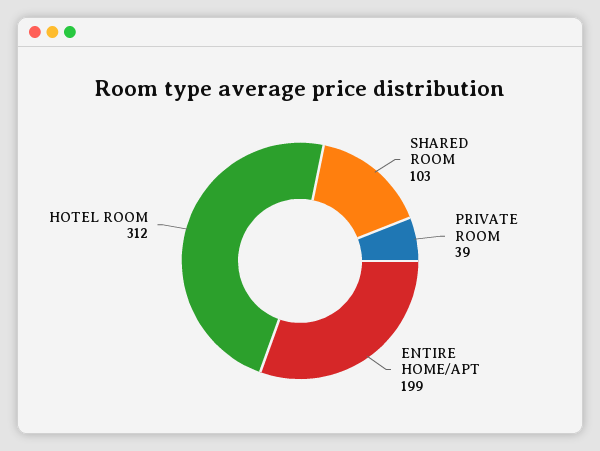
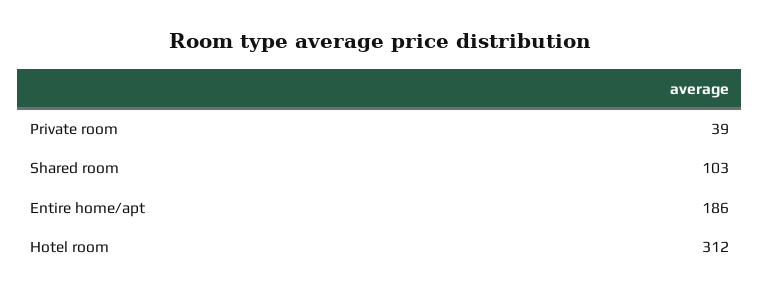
ENTIRE HOME/APT: 199 -> 186

